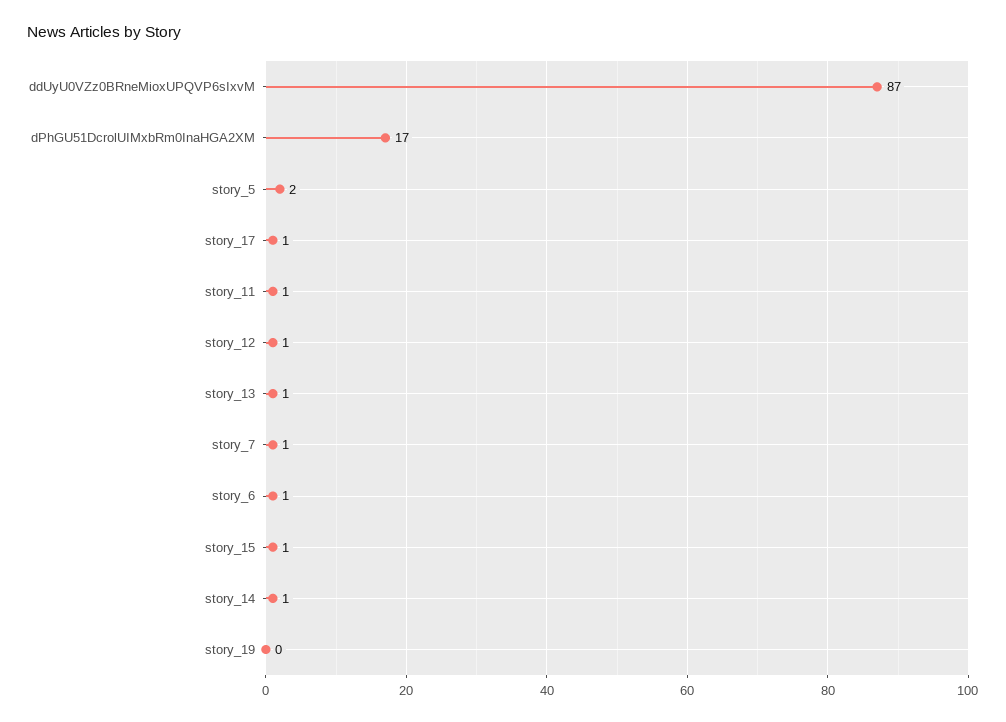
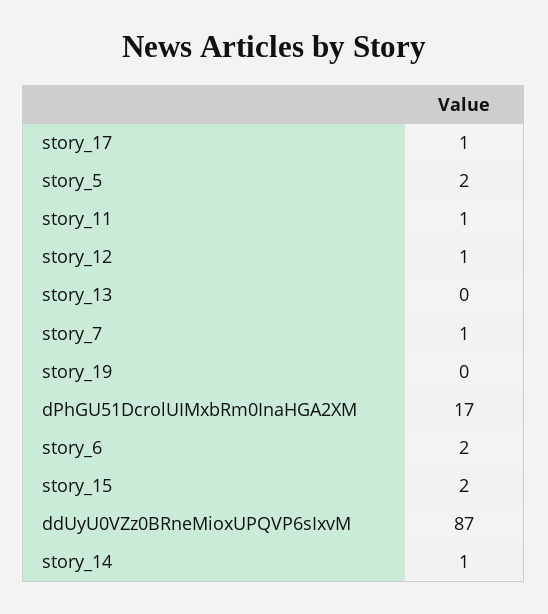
story_13: 1 -> 0
story_6: 1 -> 2
story_15: 1 -> 2

